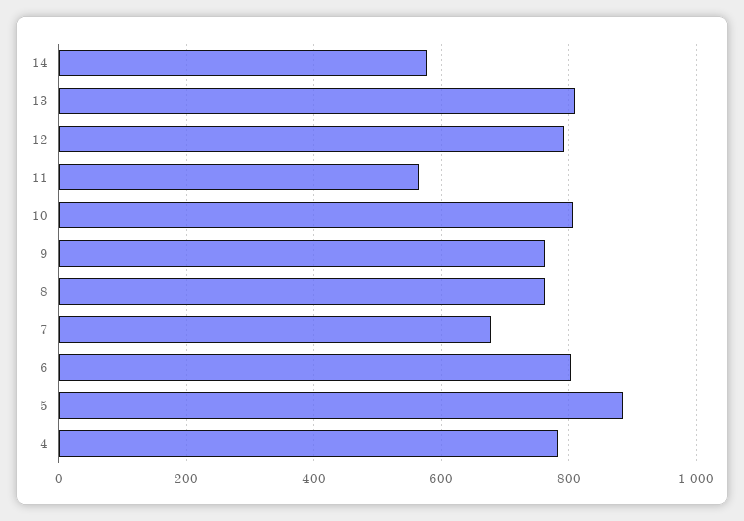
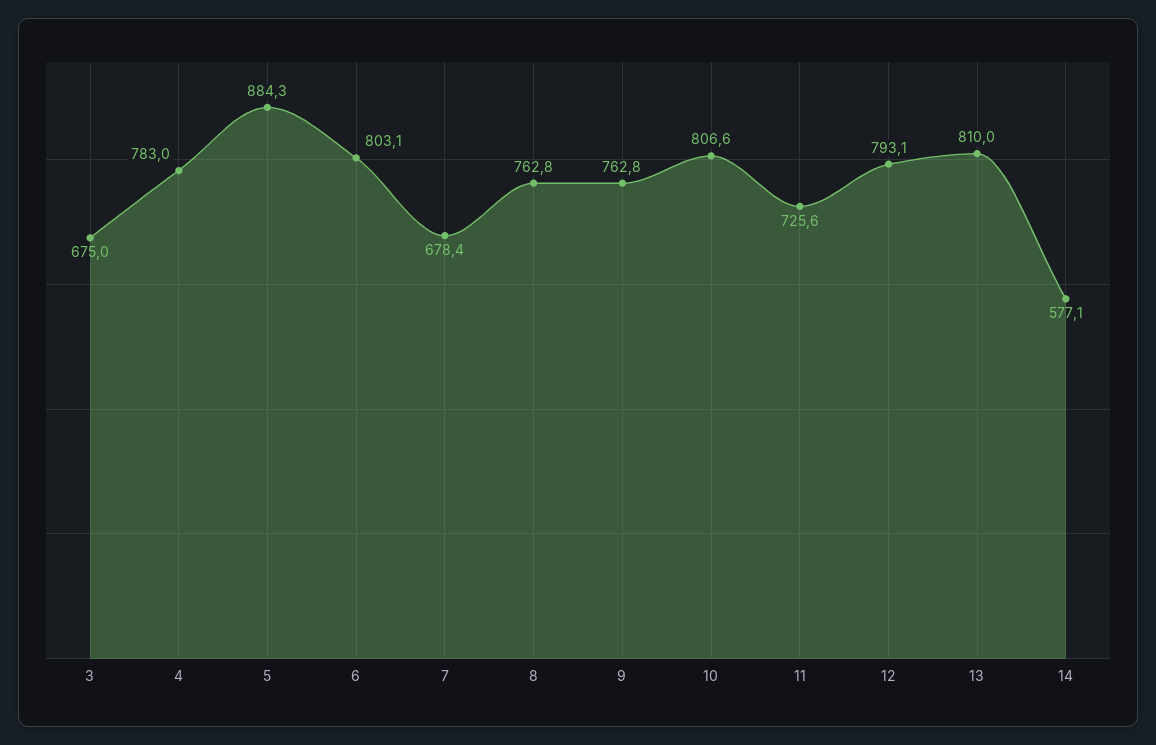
11: 560 -> 725.6
3: none -> 675

